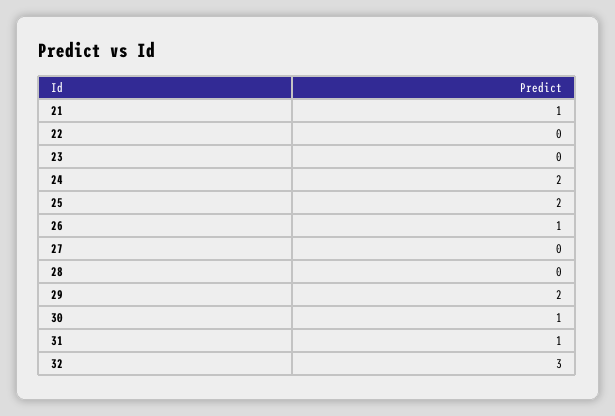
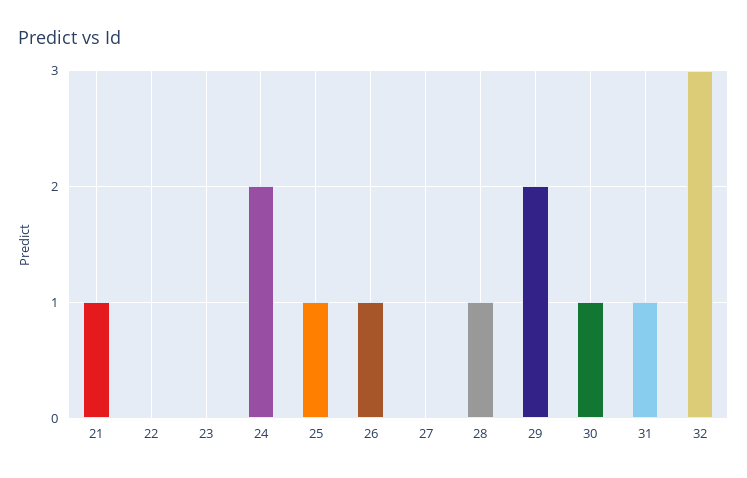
25: 2 -> 1
28: 0 -> 1

